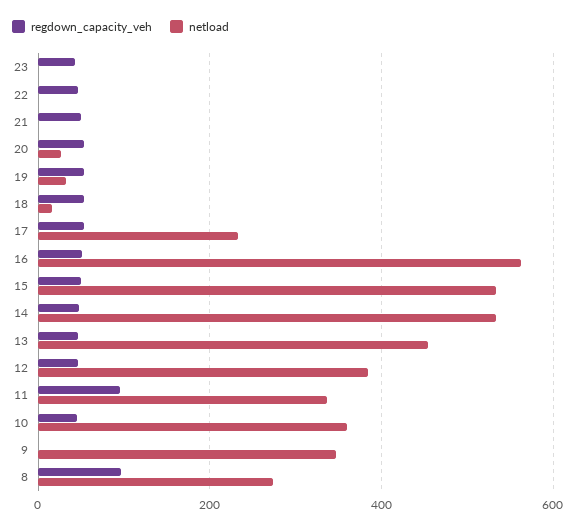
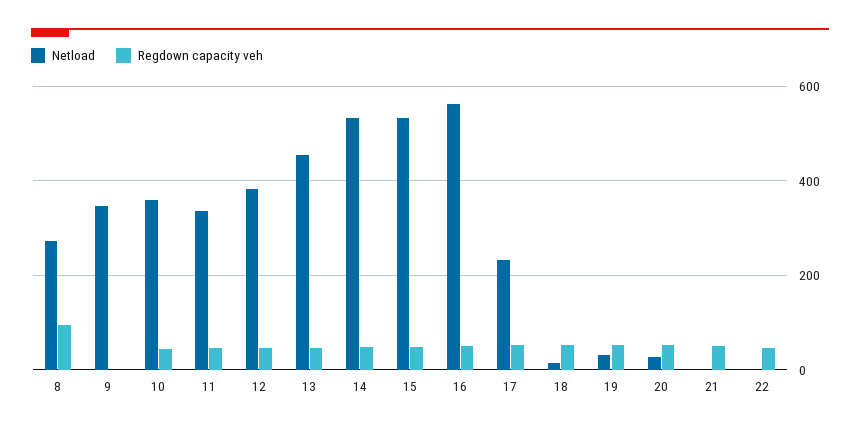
regdown_capacity_veh, 23: 40 -> none
netload, 23: 0 -> none
regdown_capacity_veh, 11: 100 -> 40

